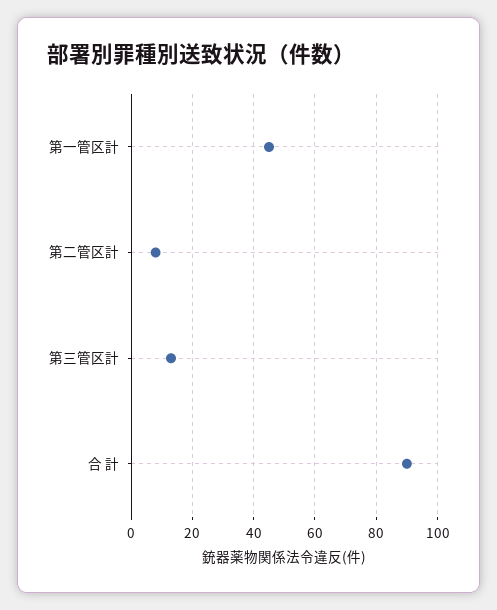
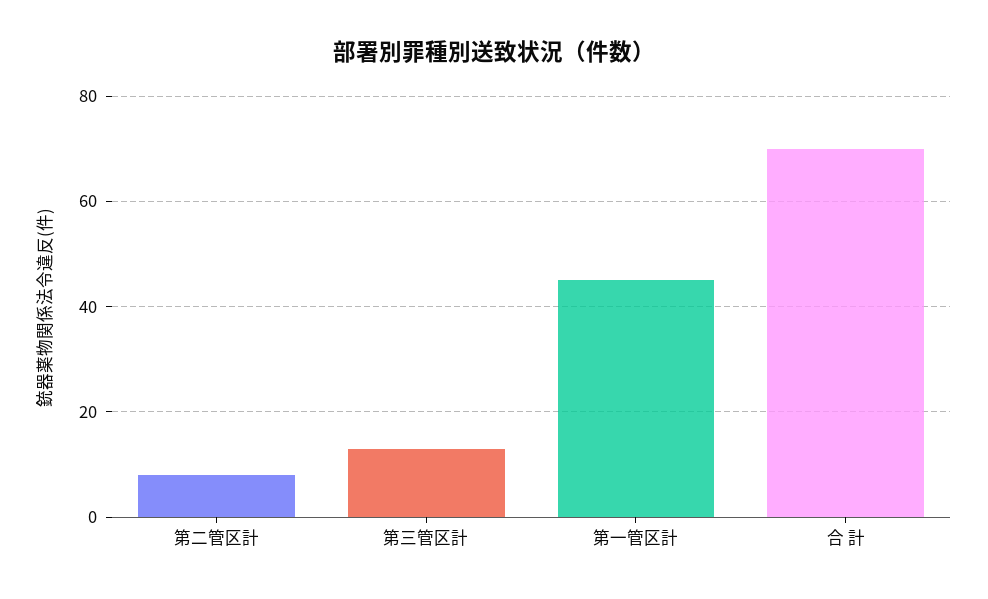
合 計: 90 -> 70

